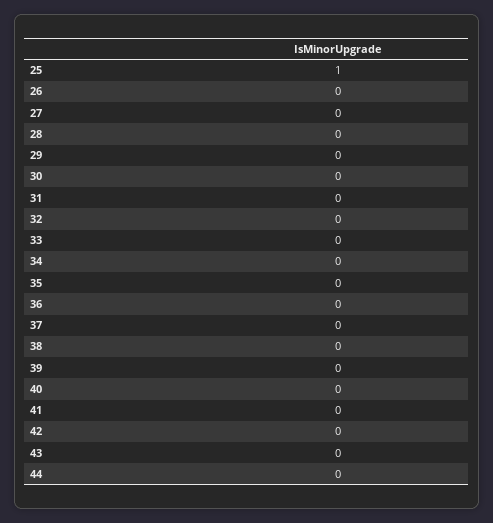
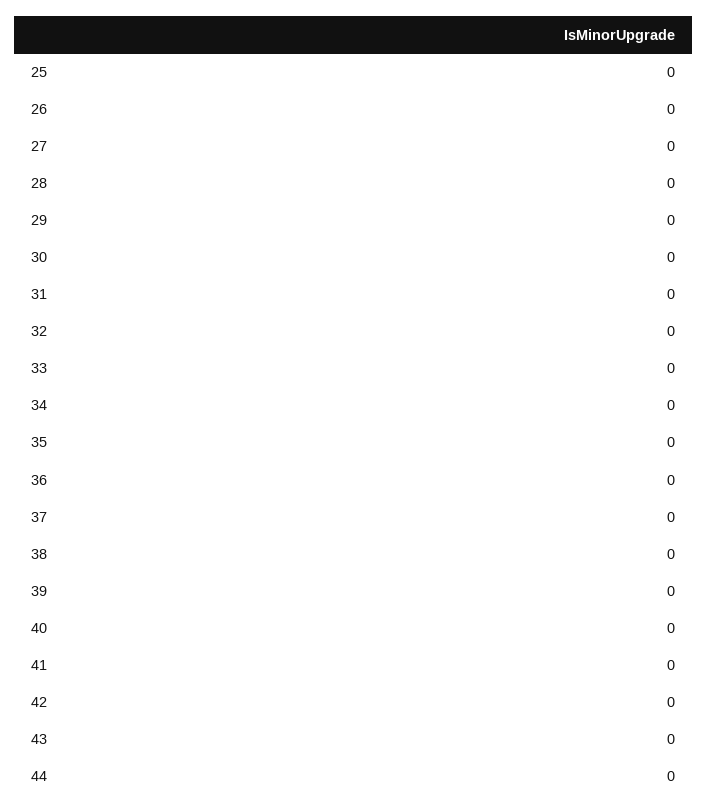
25: 1 -> 0

